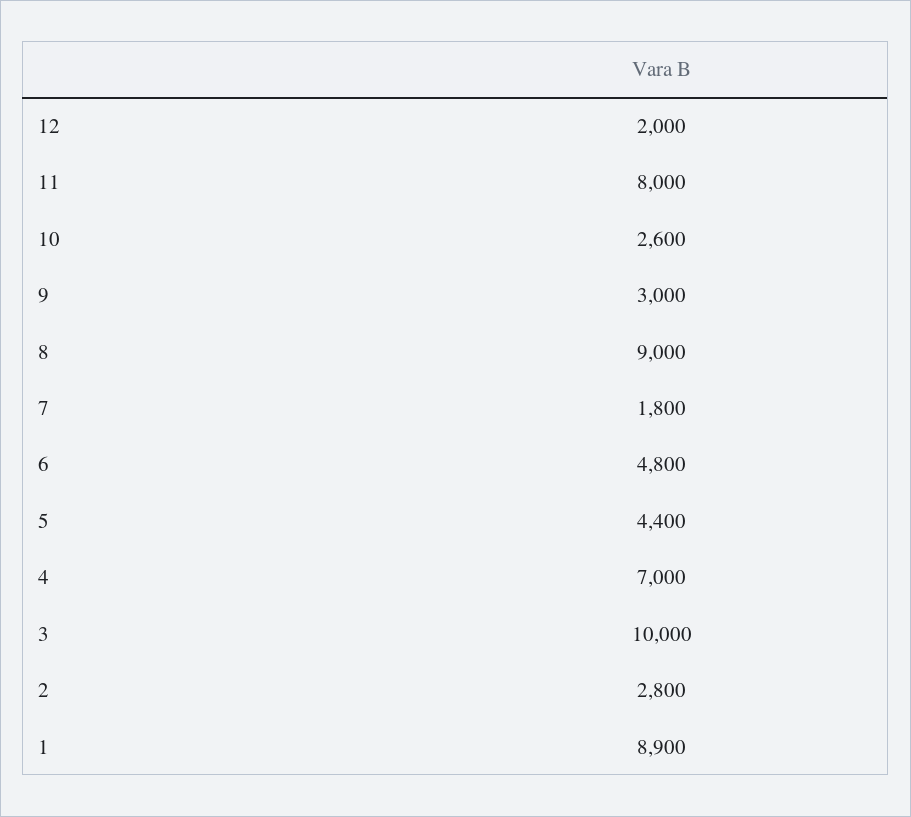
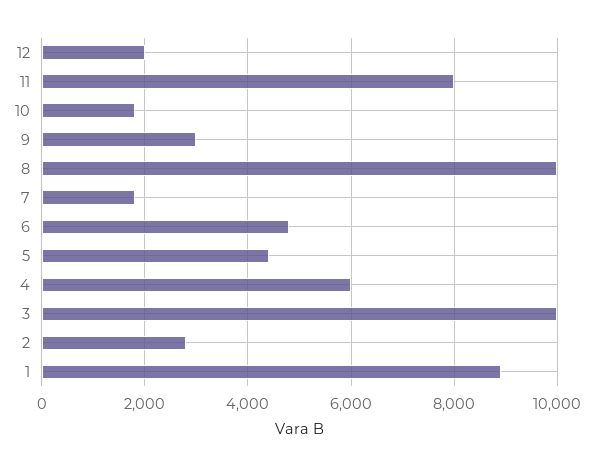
10: 2600 -> 1800
8: 9000 -> 10000
4: 7000 -> 6000

